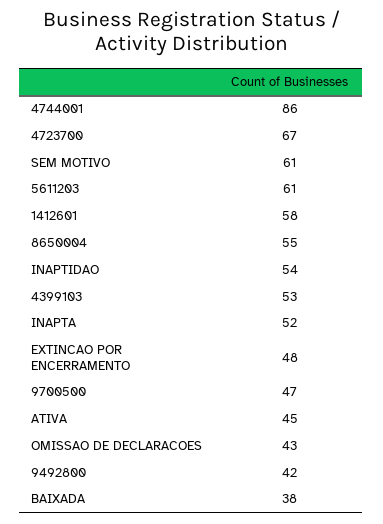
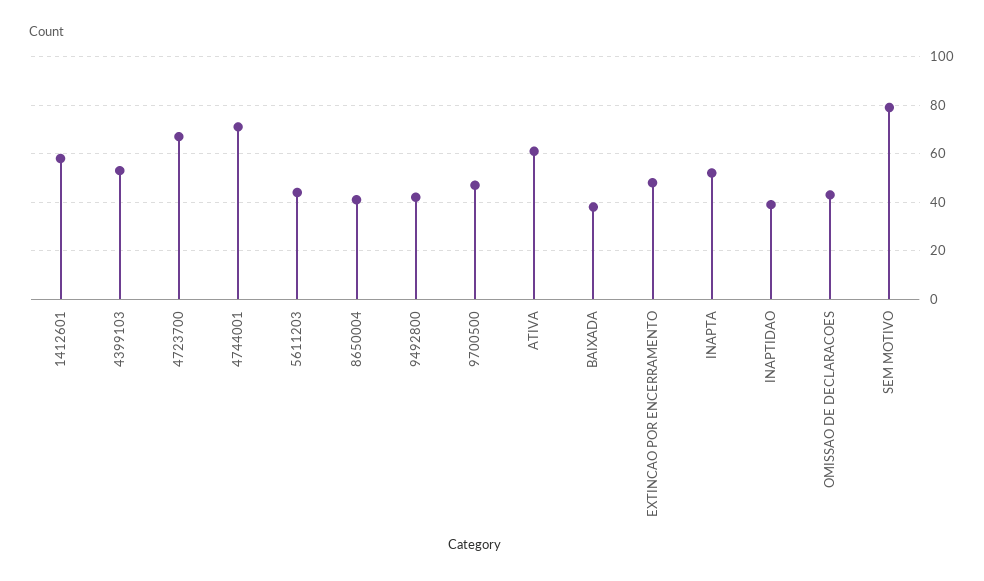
4744001: 86 -> 70
SEM MOTIVO: 61 -> 80
5611203: 61 -> 45
8650004: 55 -> 40
INAPTIDAO: 54 -> 40
ATIVA: 45 -> 60

